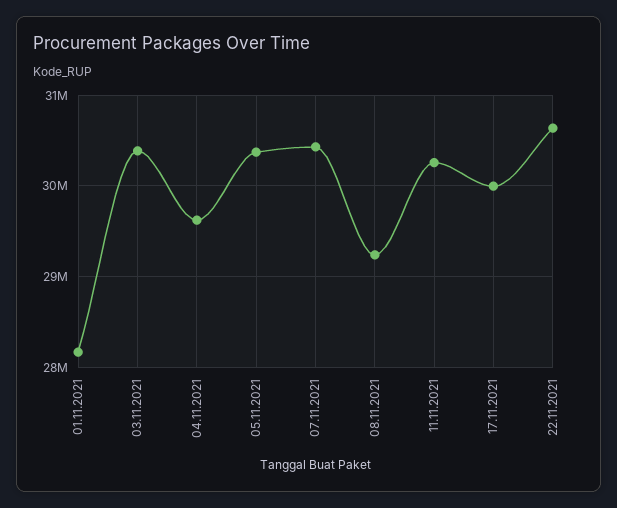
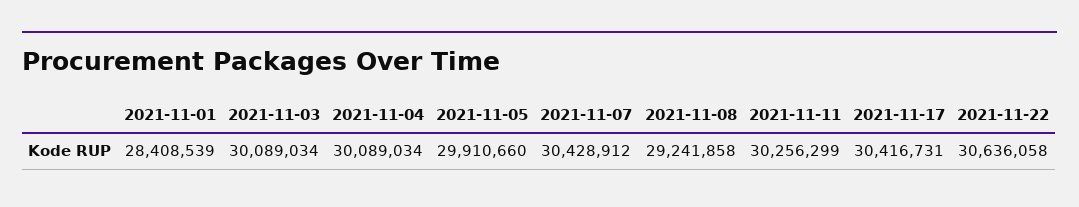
01.11.2021: 28200000 -> 28408539
03.11.2021: 30400000 -> 30089034
04.11.2021: 29600000 -> 30089034
05.11.2021: 30400000 -> 29910660
17.11.2021: 30000000 -> 30416731

